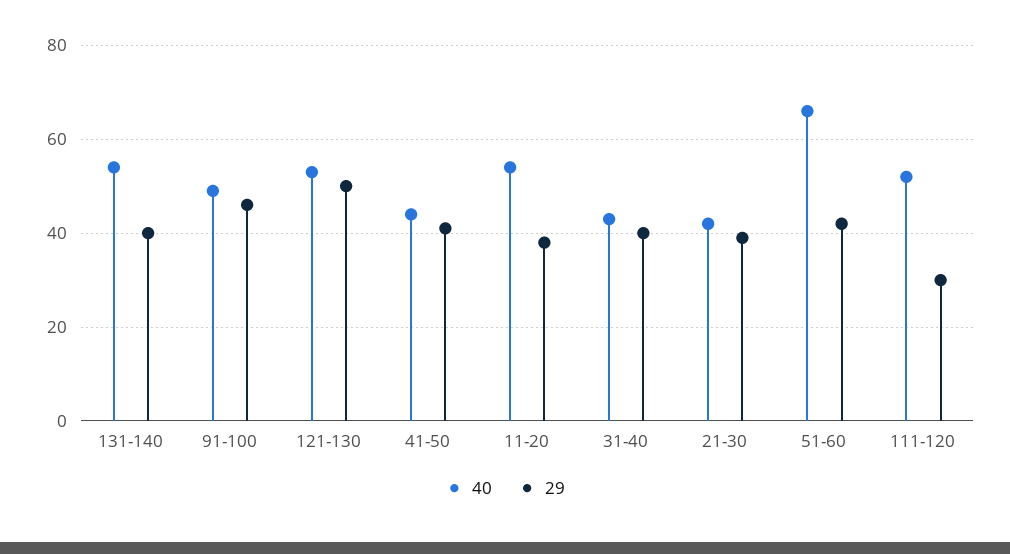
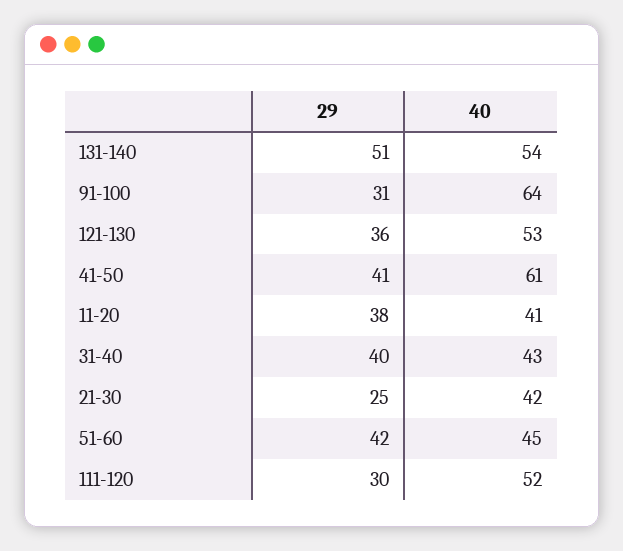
29, 131-140: 40 -> 51
40, 91-100: 50 -> 64
29, 91-100: 45 -> 31
29, 121-130: 50 -> 36
40, 41-50: 45 -> 61
40, 11-20: 55 -> 41
29, 21-30: 40 -> 25
40, 51-60: 65 -> 45

